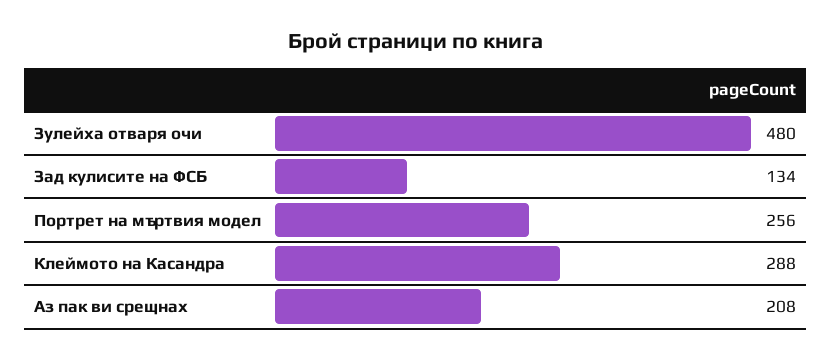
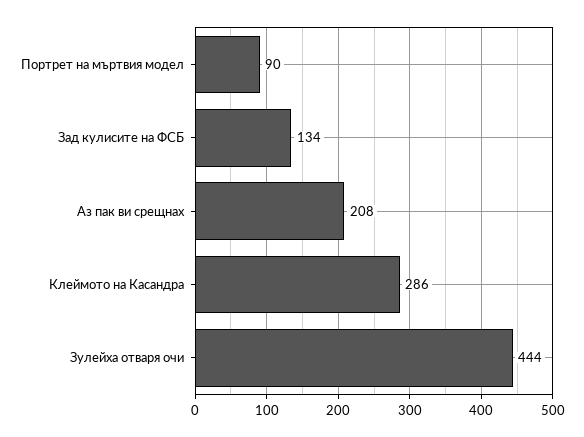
Зулейха отваря очи: 480 -> 444
Портрет на мъртвия модел: 256 -> 90
Клеймото на Касандра: 288 -> 286

